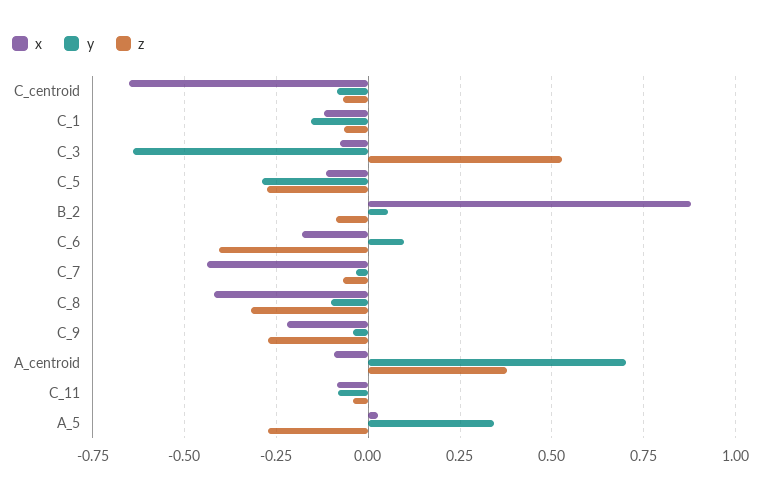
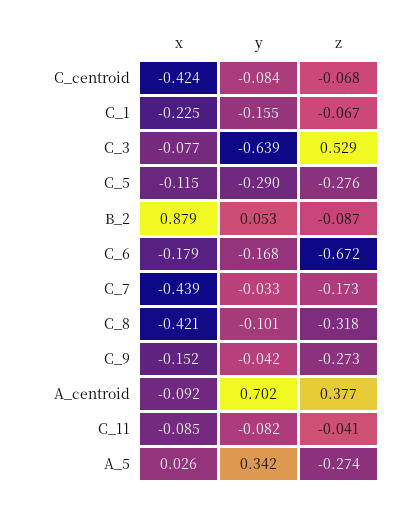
x, C_centroid: -0.65 -> -0.424
x, C_1: -0.125 -> -0.225
y, C_6: 0.1 -> -0.168
z, C_6: -0.4 -> -0.672
z, C_7: -0.075 -> -0.173
x, C_9: -0.225 -> -0.152

